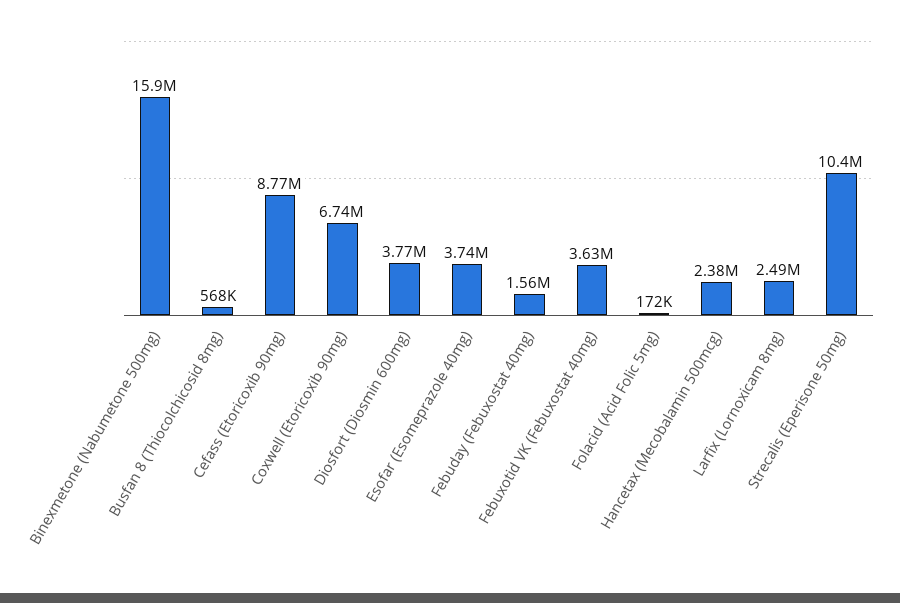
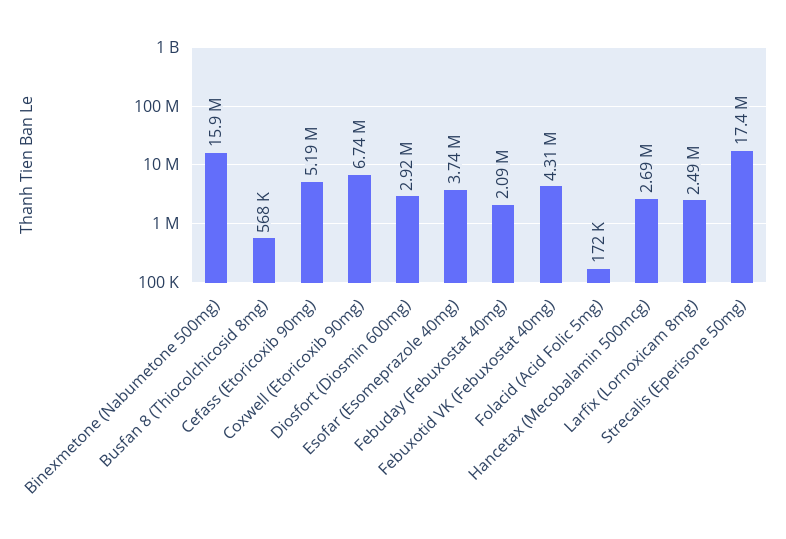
Cefass (Etoricoxib 90mg): 8770000 -> 5190000
Diosfort (Diosmin 600mg): 3770000 -> 2920000
Febuday (Febuxostat 40mg): 1560000 -> 2090000
Febuxotid VK (Febuxostat 40mg): 3630000 -> 4310000
Hancetax (Mecobalamin 500mcg): 2380000 -> 2690000
Strecalis (Eperisone 50mg): 10400000 -> 17400000

